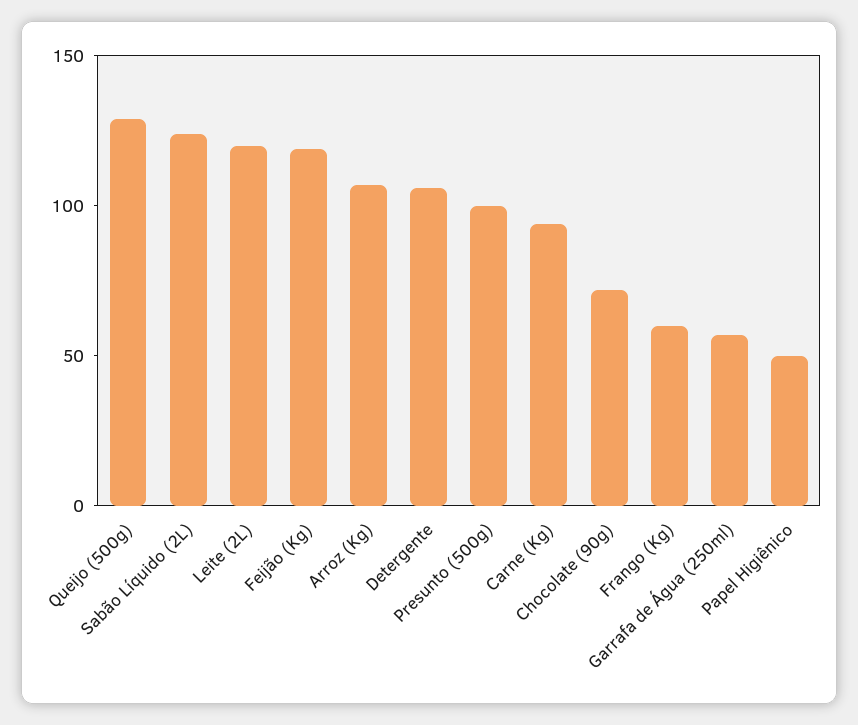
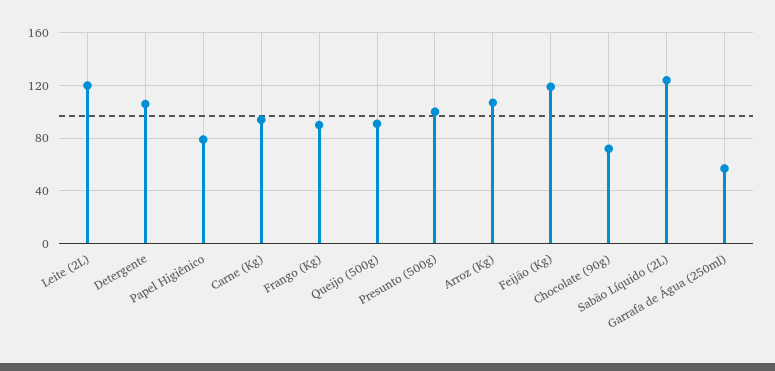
Queijo (500g): 130 -> 90
Frango (Kg): 60 -> 90
Papel Higiênico: 50 -> 80

